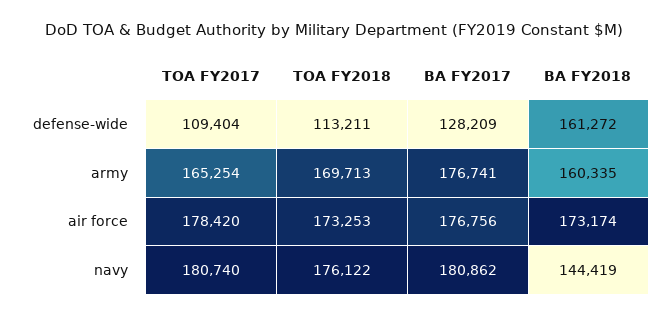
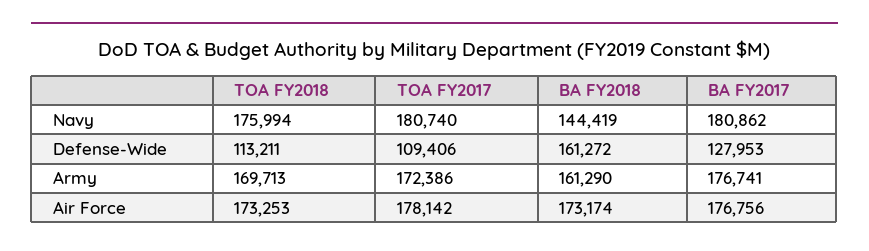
TOA FY2017, defense-wide: 109404 -> 109406
BA FY2017, defense-wide: 128209 -> 127953
TOA FY2017, army: 165254 -> 172386
BA FY2018, army: 160335 -> 161290
TOA FY2017, air force: 178420 -> 178142
TOA FY2018, navy: 176122 -> 175994

